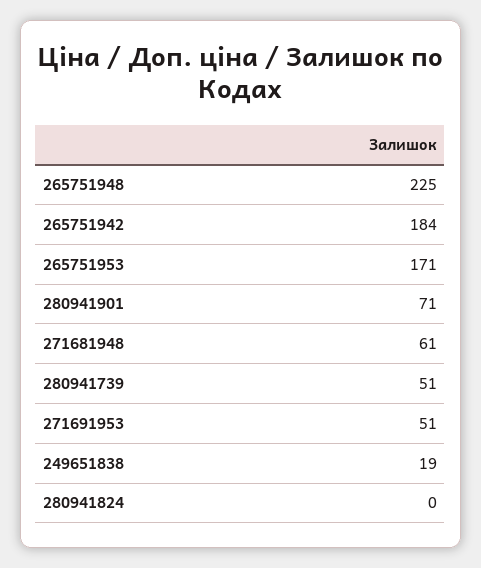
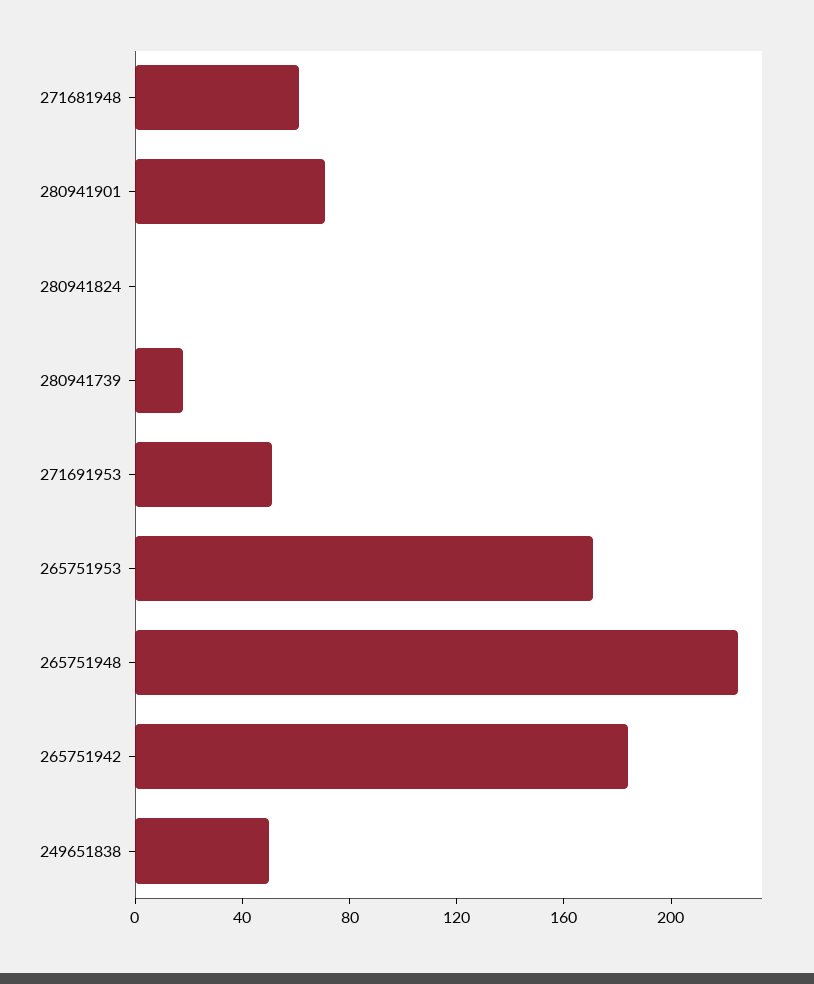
280941739: 51 -> 20
249651838: 19 -> 50

